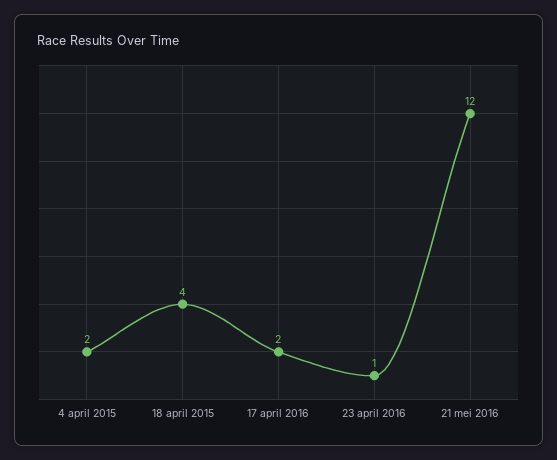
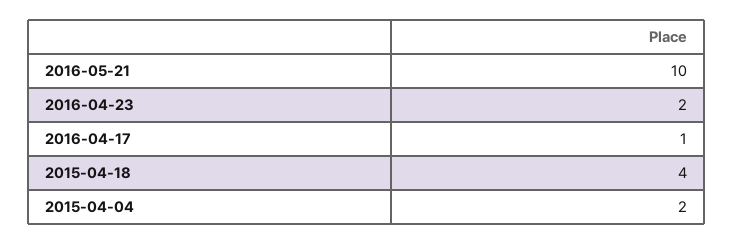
17 april 2016: 2 -> 1
23 april 2016: 1 -> 2
21 mei 2016: 12 -> 10

